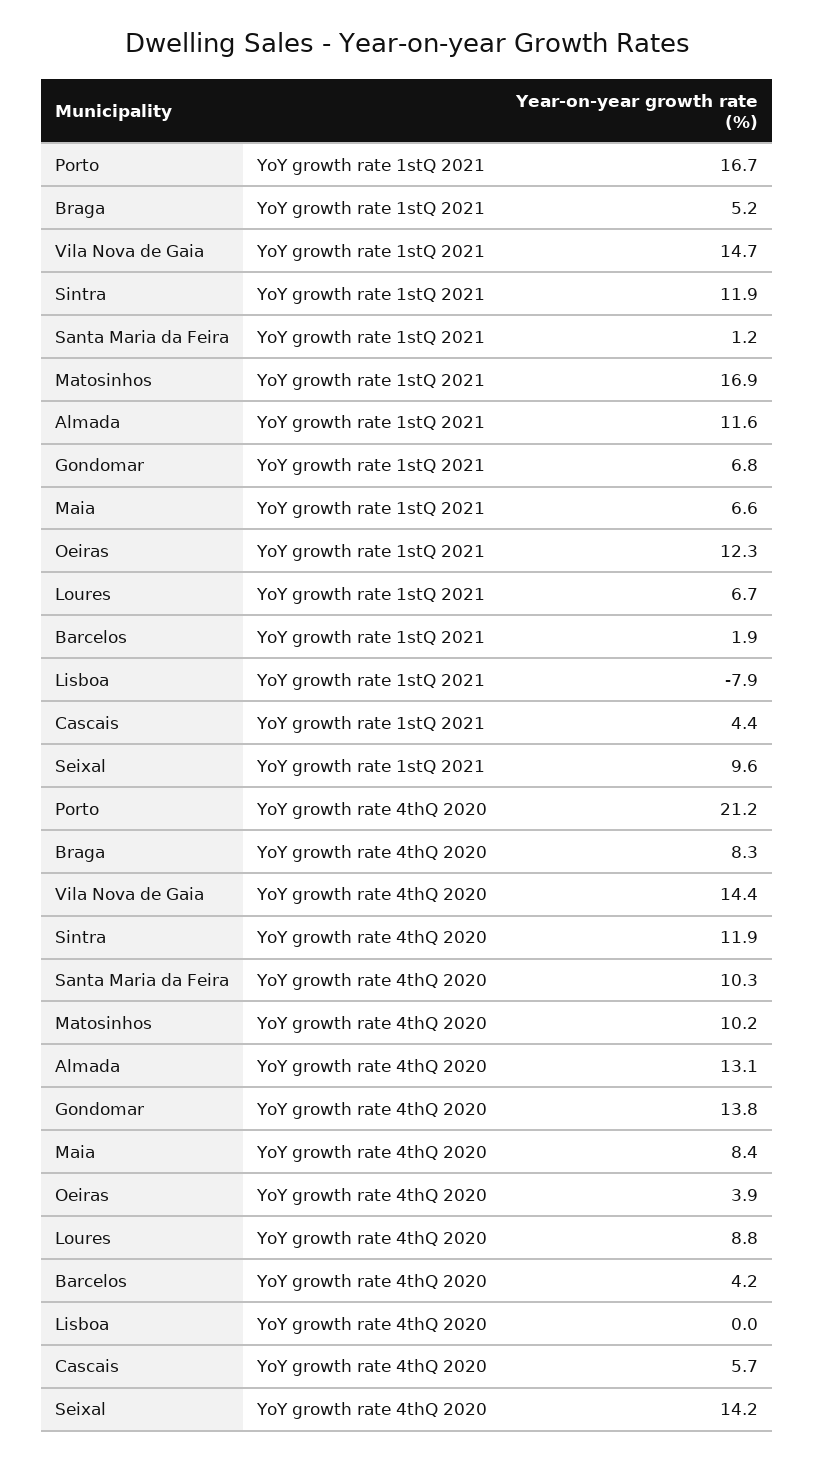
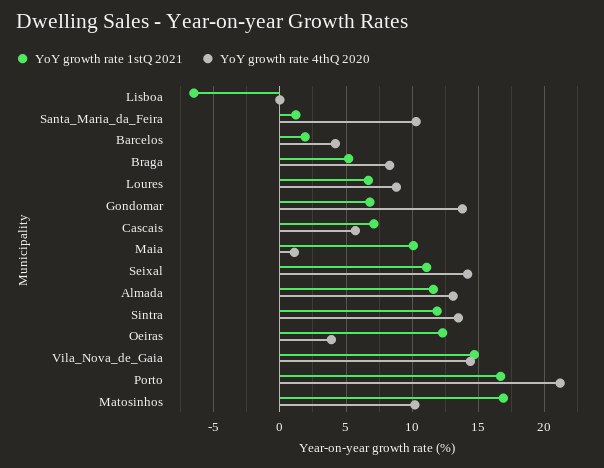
YoY growth rate 1stQ 2021, Maia: 6.6 -> 10
YoY growth rate 1stQ 2021, Lisboa: -7.9 -> -6.5
YoY growth rate 1stQ 2021, Cascais: 4.4 -> 7
YoY growth rate 1stQ 2021, Seixal: 9.6 -> 11
YoY growth rate 4thQ 2020, Sintra: 11.9 -> 13.5
YoY growth rate 4thQ 2020, Maia: 8.4 -> 1

